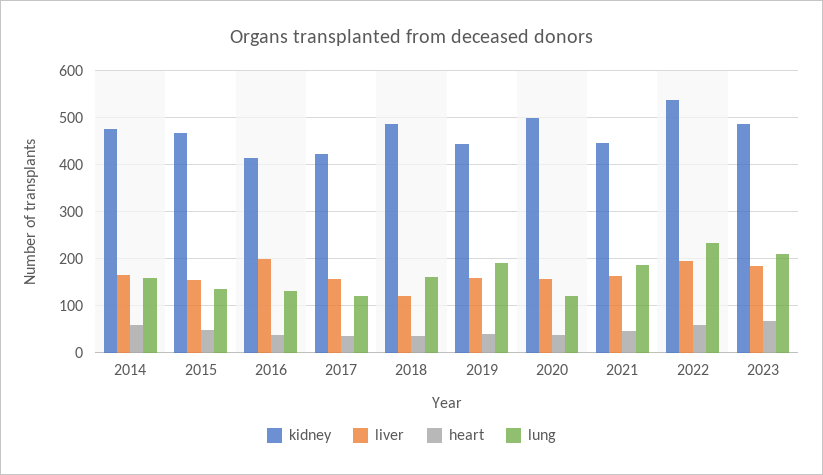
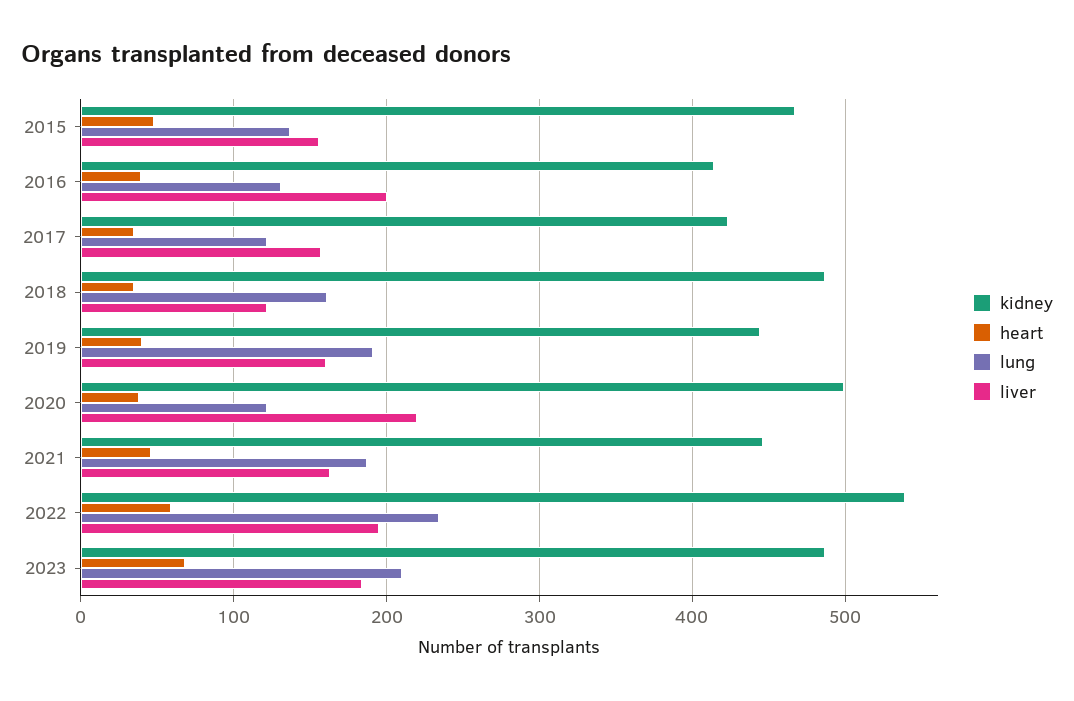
kidney, 2014: 480 -> none
liver, 2014: 160 -> none
heart, 2014: 60 -> none
lung, 2014: 160 -> none
liver, 2020: 160 -> 220

